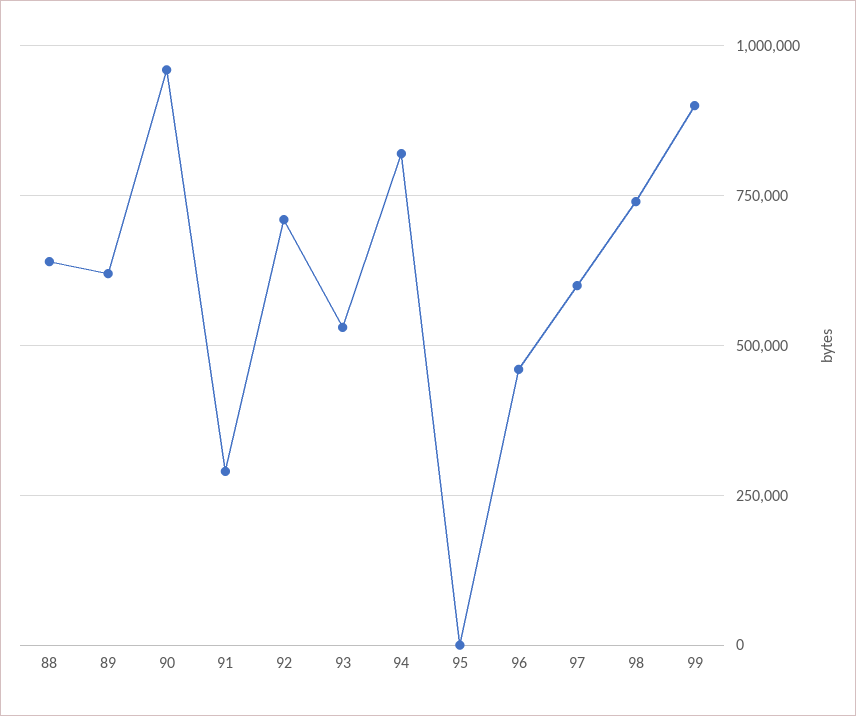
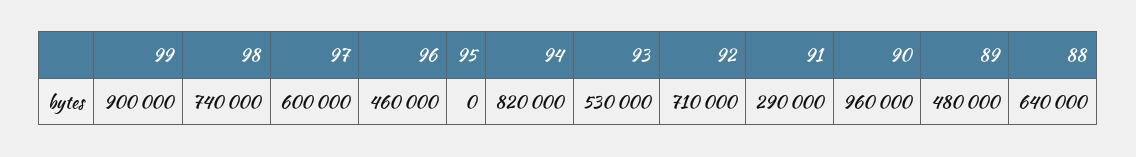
89: 625000 -> 480000

